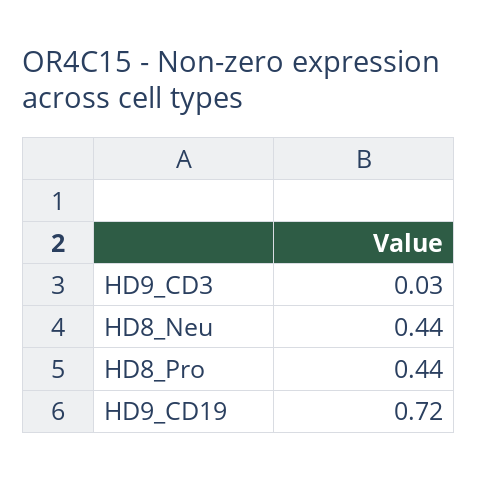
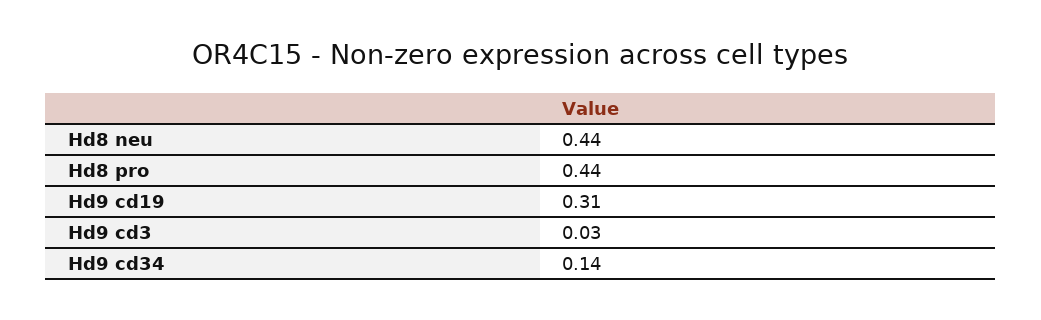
HD9_CD19: 0.72 -> 0.31
Hd9 cd34: none -> 0.14

